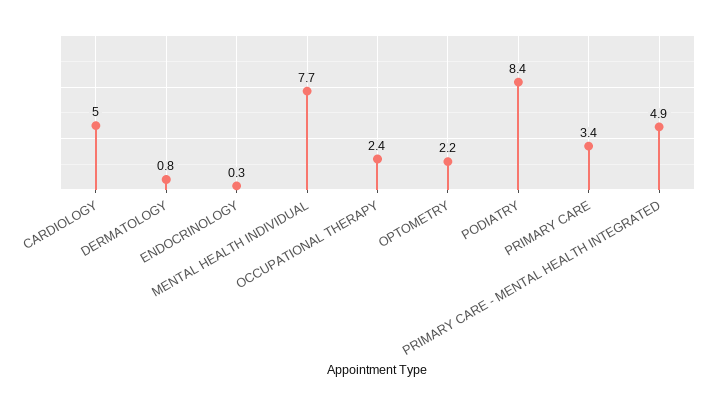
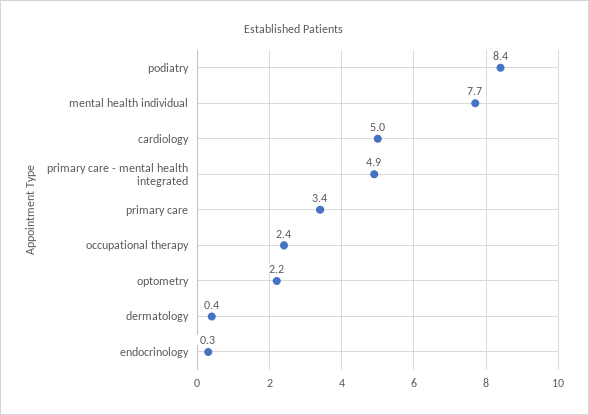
DERMATOLOGY: 0.8 -> 0.4

